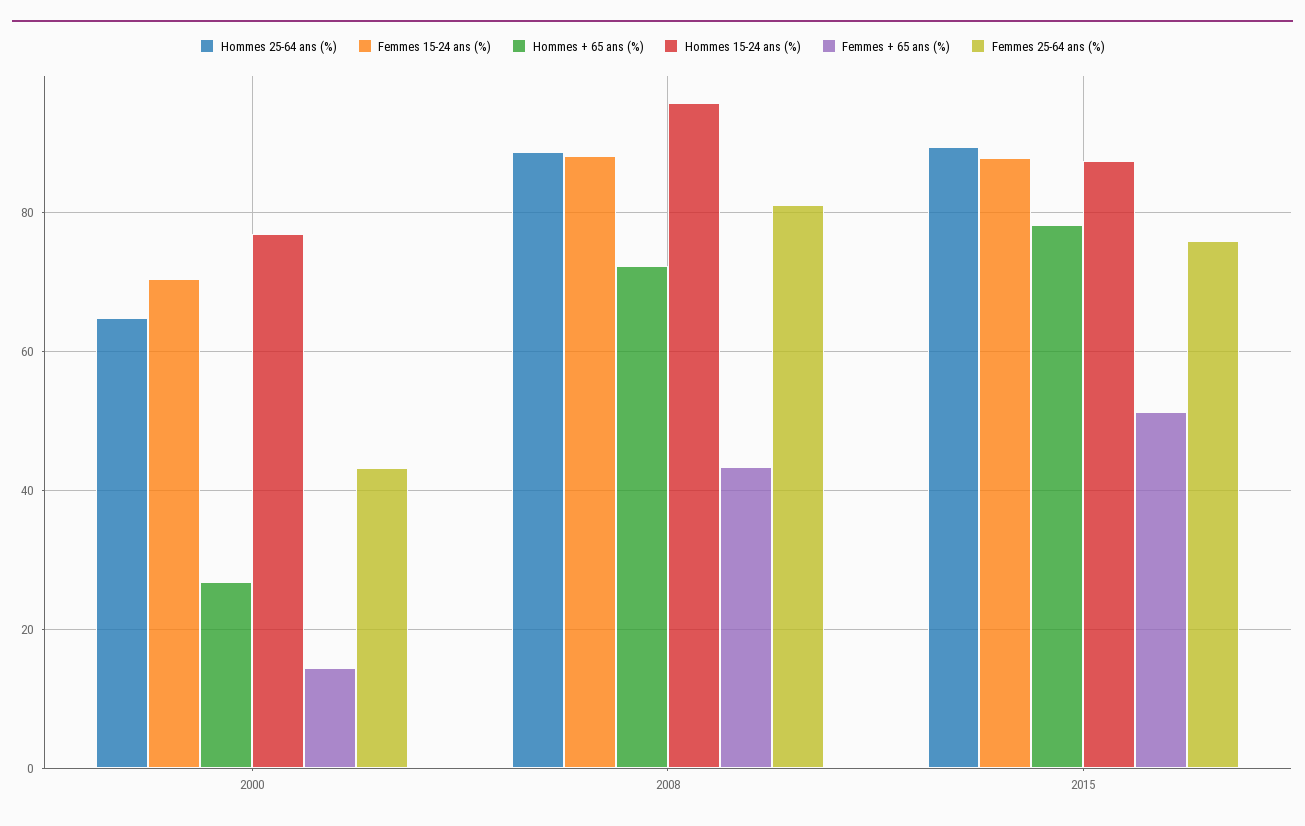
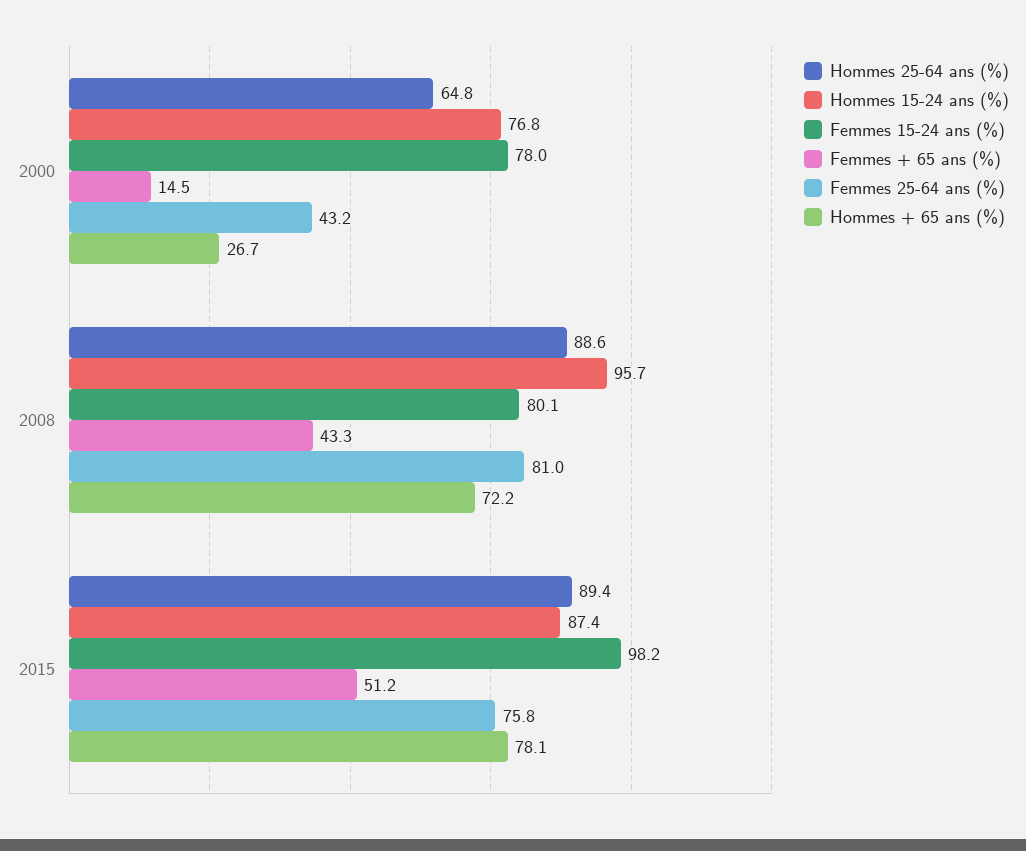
Femmes 15-24 ans (%), 2000: 70 -> 78
Femmes 15-24 ans (%), 2008: 88 -> 80.1
Femmes 15-24 ans (%), 2015: 88 -> 98.2

